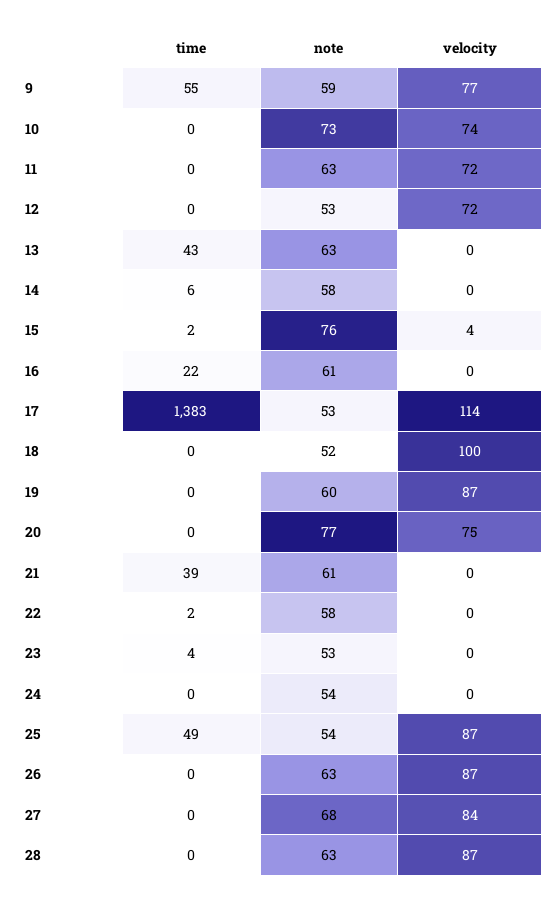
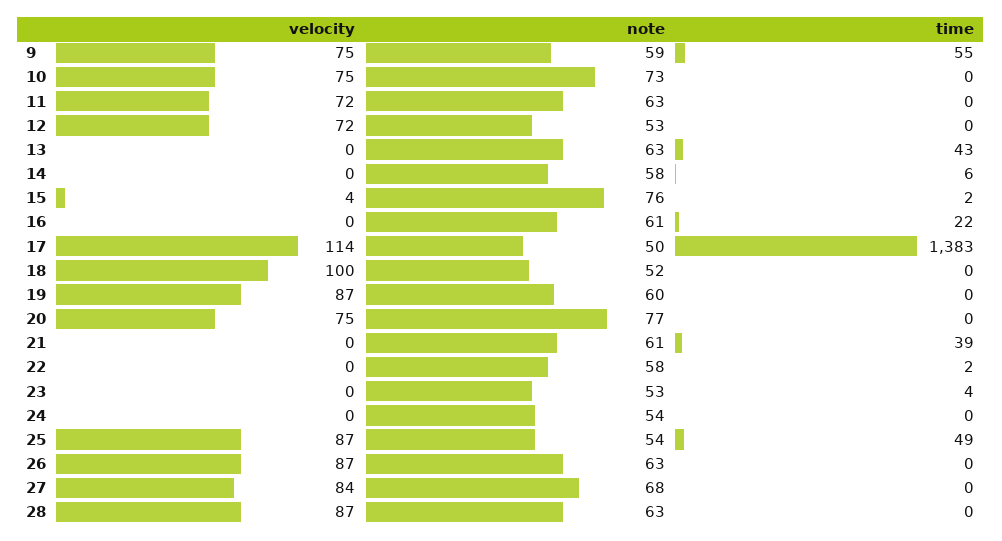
velocity, 9: 77 -> 75
velocity, 10: 74 -> 75
note, 17: 53 -> 50

